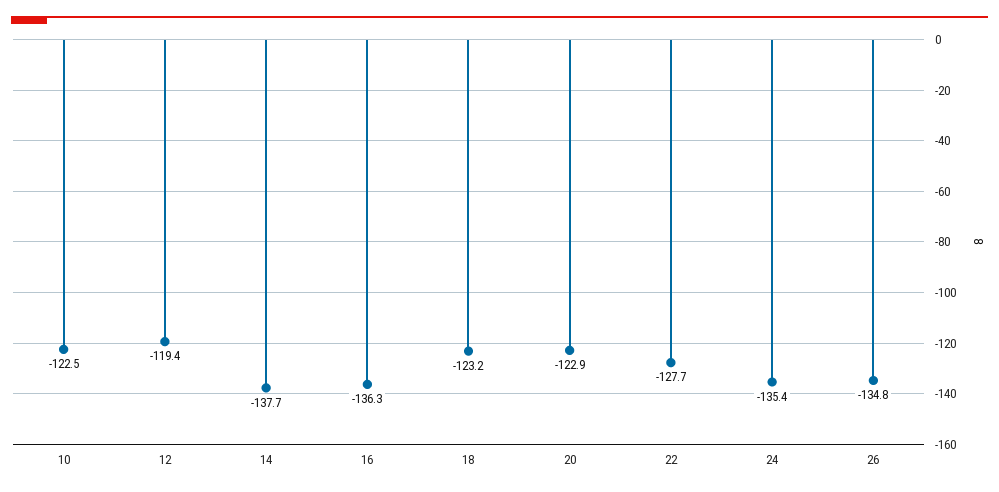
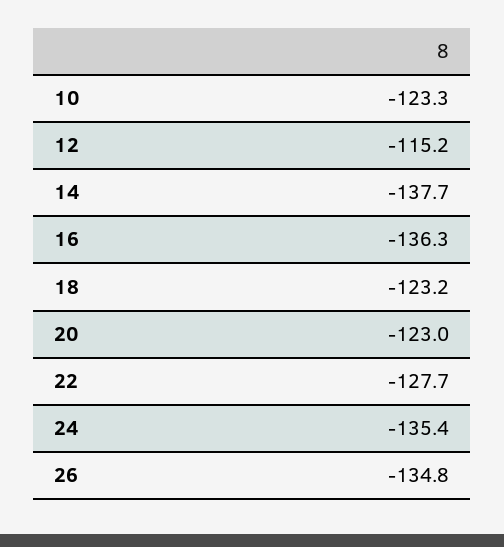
10: -122.5 -> -123.3
12: -119.4 -> -115.2
20: -122.9 -> -123

